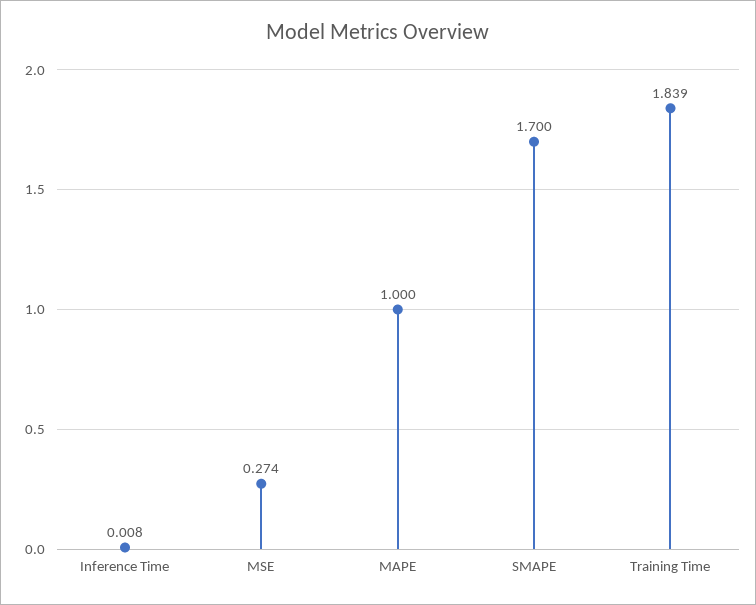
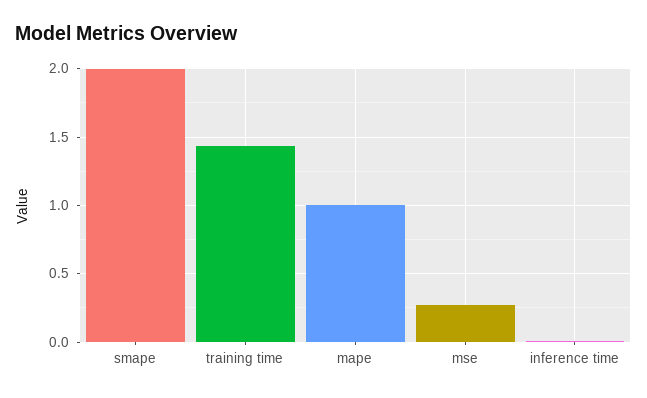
SMAPE: 1.7 -> 2
Training Time: 1.839 -> 1.45

